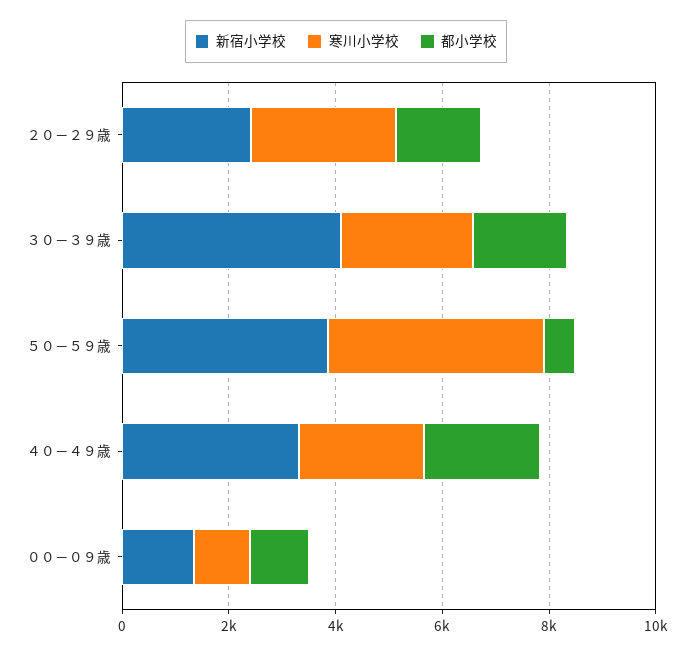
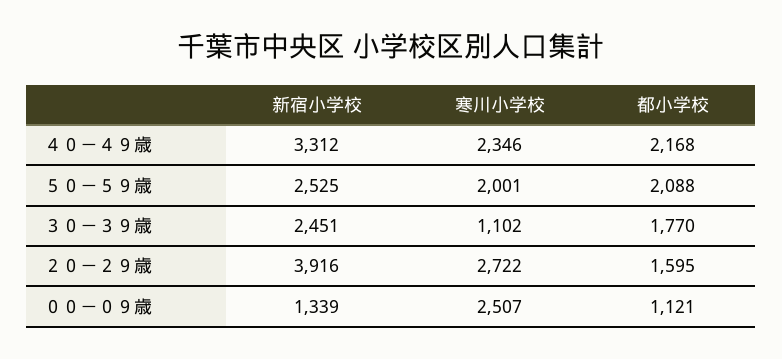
新宿小学校, ２０－２９歳: 2500 -> 3916
新宿小学校, ３０－３９歳: 4000 -> 2451
寒川小学校, ３０－３９歳: 2500 -> 1102
新宿小学校, ５０－５９歳: 4000 -> 2525
寒川小学校, ５０－５９歳: 4000 -> 2001
都小学校, ５０－５９歳: 500 -> 2088
寒川小学校, ００－０９歳: 1000 -> 2507

